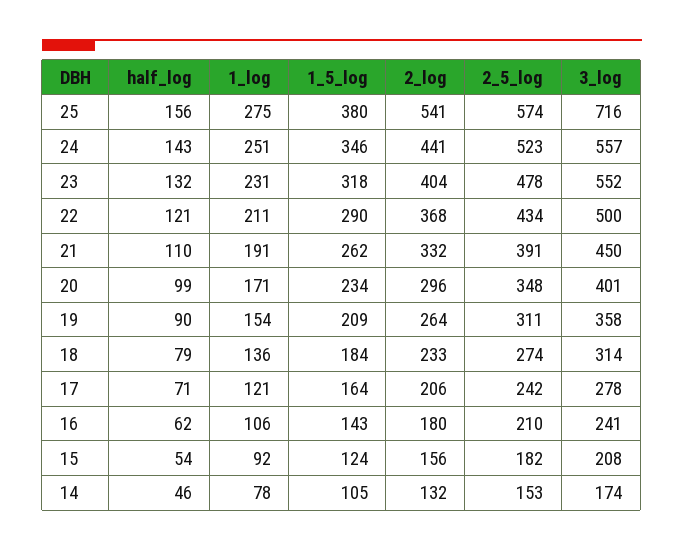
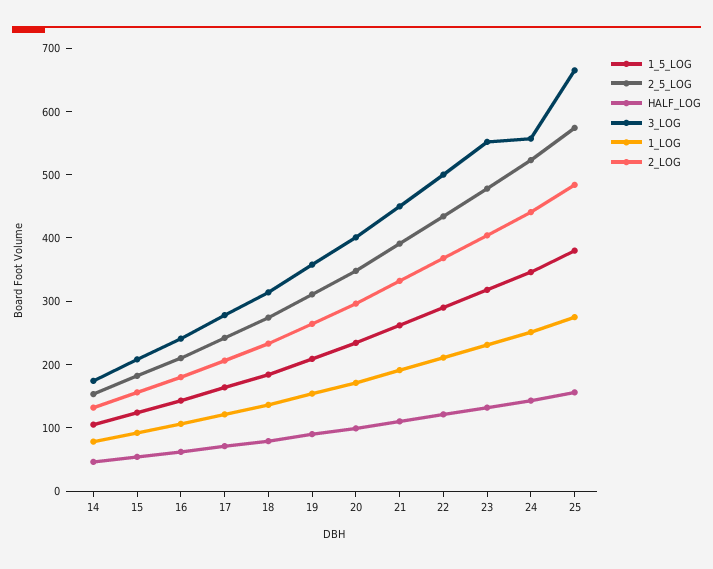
2_log, 25: 541 -> 480
3_log, 25: 716 -> 660

